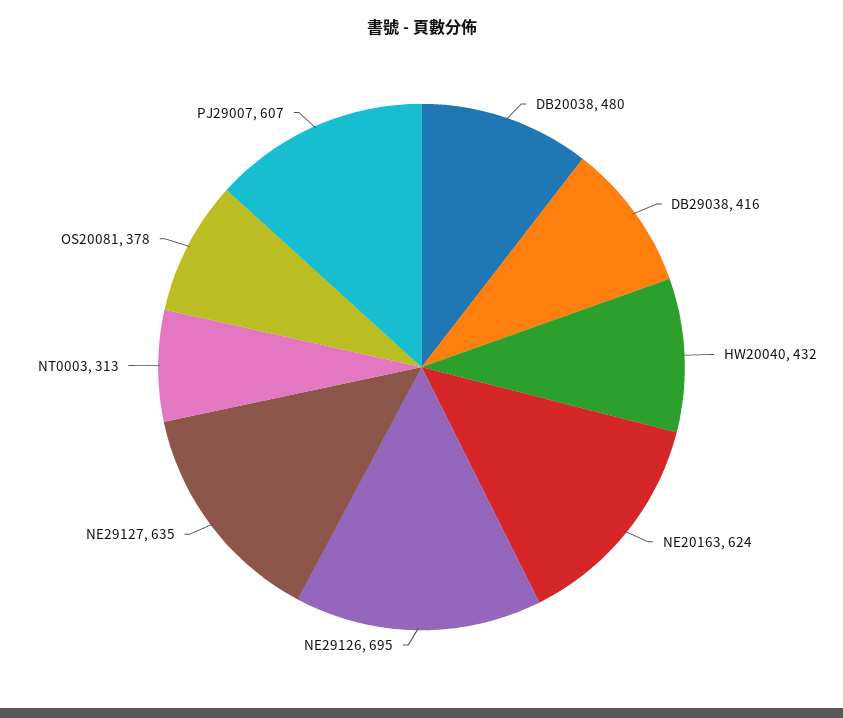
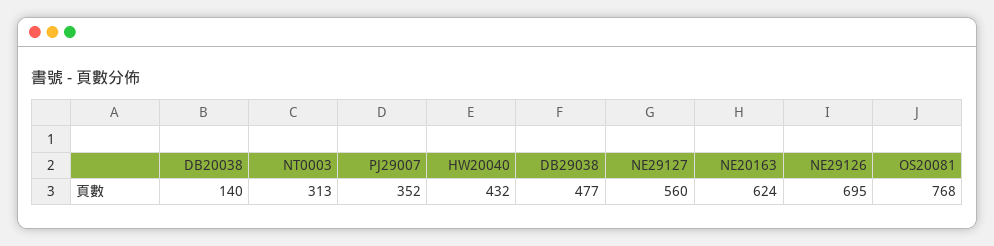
DB20038: 480 -> 140
DB29038: 416 -> 477
NE29127: 635 -> 560
OS20081: 378 -> 768
PJ29007: 607 -> 352

